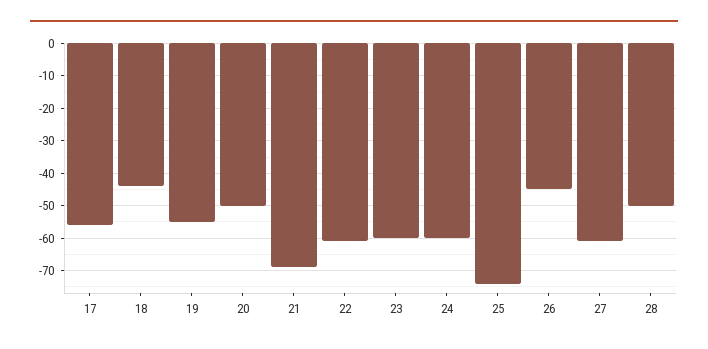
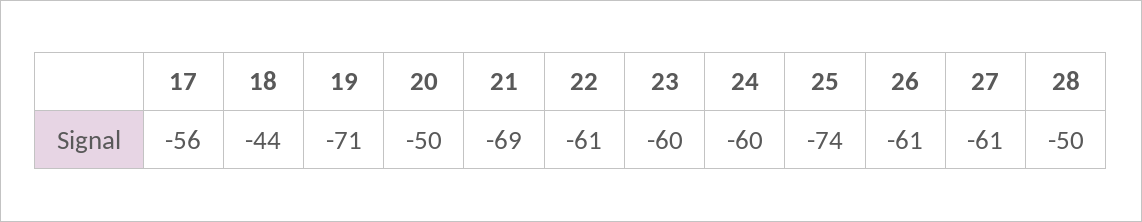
19: -55 -> -71
26: -45 -> -61

